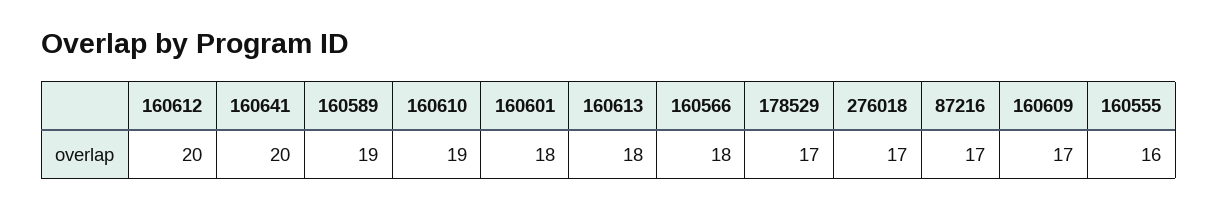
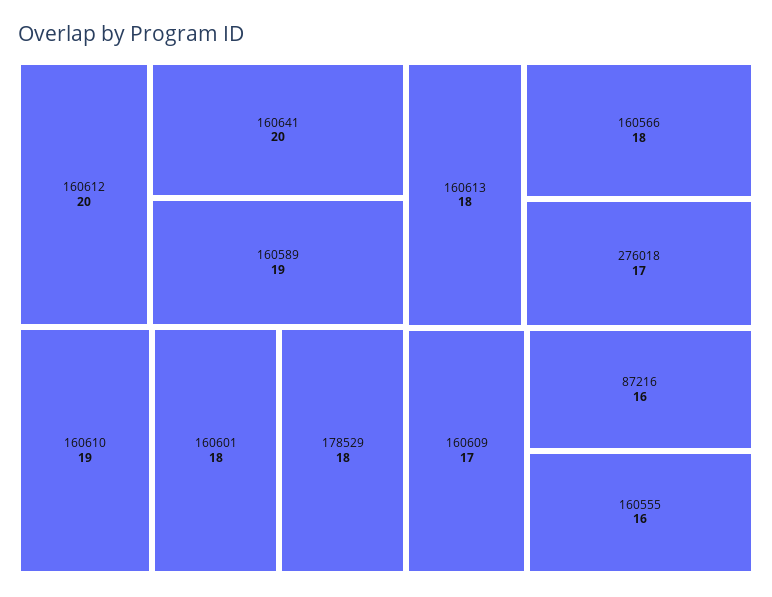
178529: 17 -> 18
87216: 17 -> 16

